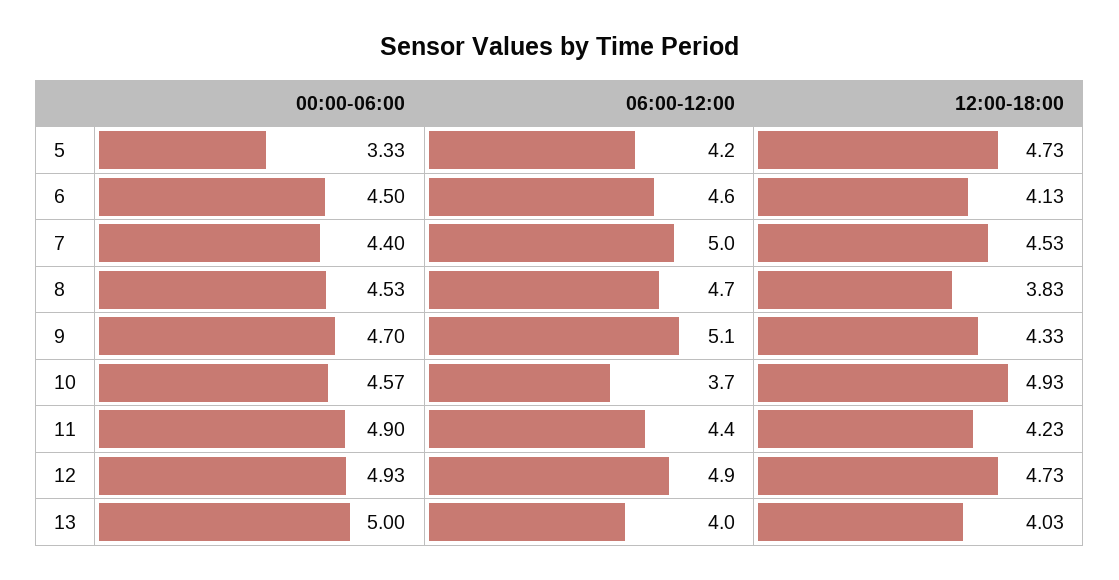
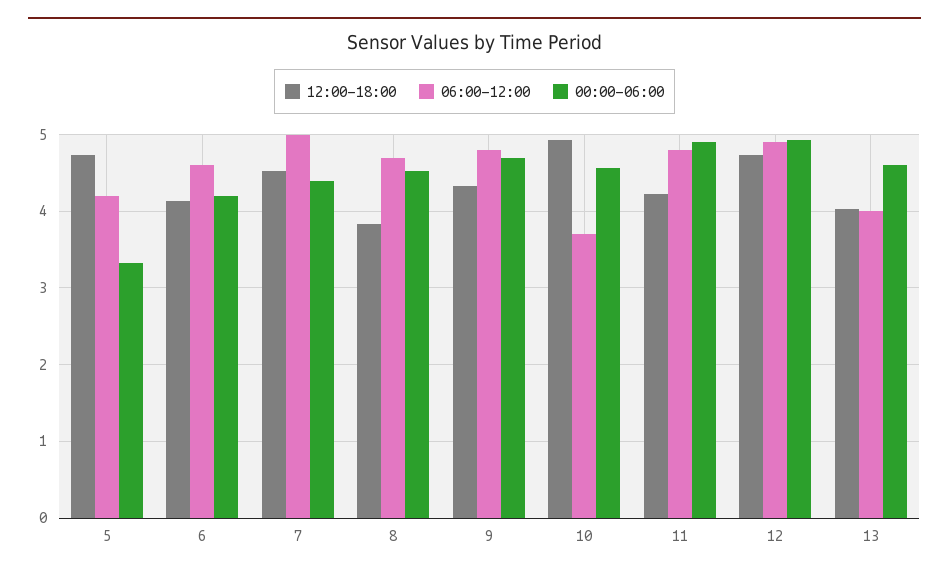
00:00-06:00, 6: 4.5 -> 4.2
06:00-12:00, 9: 5.1 -> 4.8
06:00-12:00, 11: 4.4 -> 4.8
00:00-06:00, 13: 5 -> 4.6

